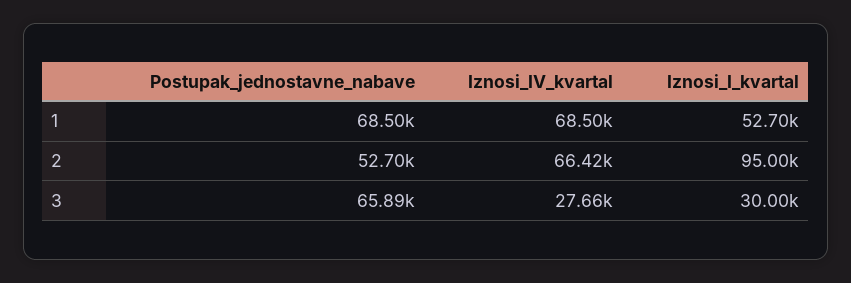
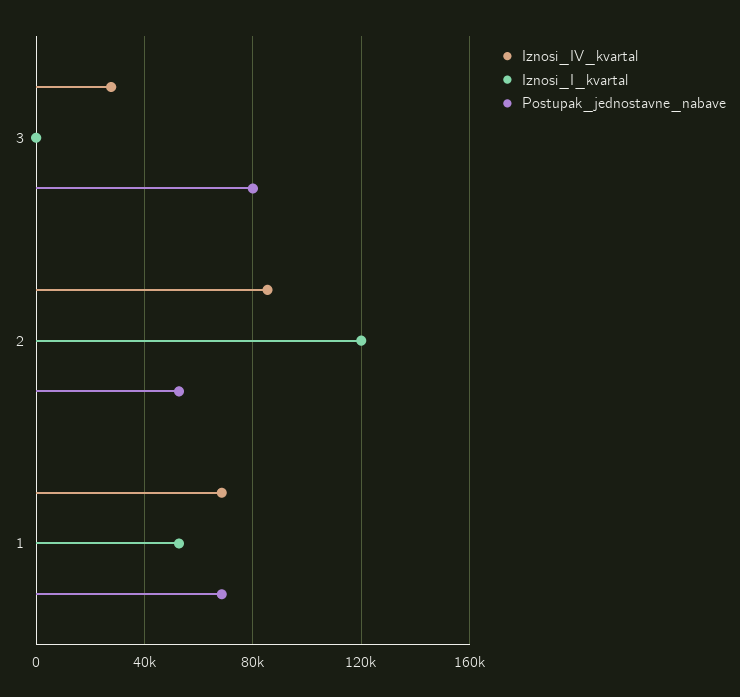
Iznosi_IV_kvartal, 2: 66420 -> 85000
Iznosi_I_kvartal, 2: 95000 -> 120000
Postupak_jednostavne_nabave, 3: 65890 -> 80000
Iznosi_I_kvartal, 3: 30000 -> 0

